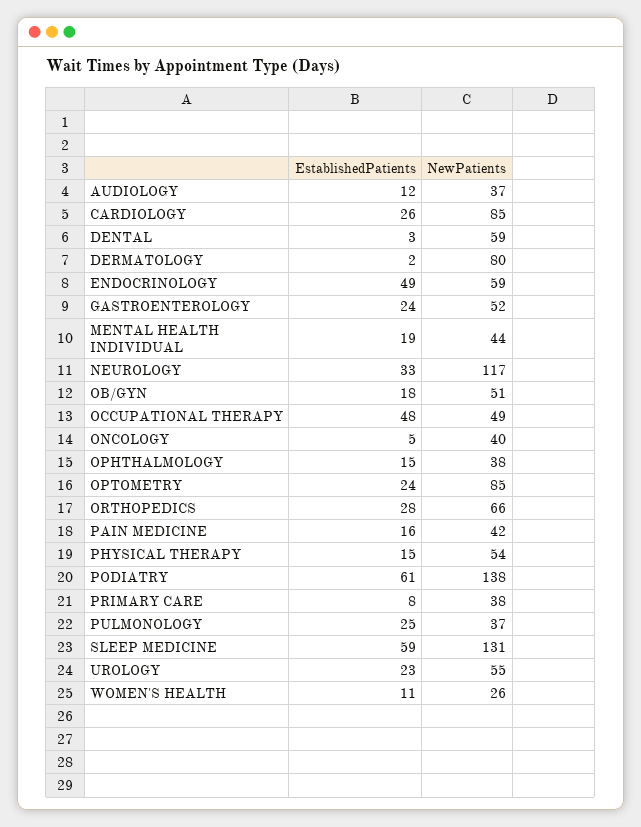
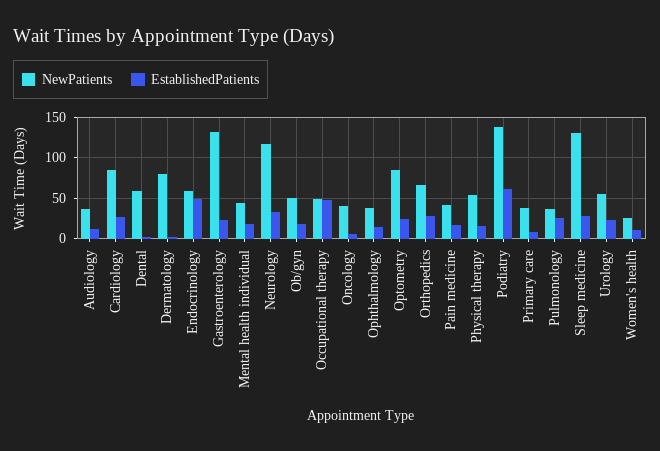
NewPatients, GASTROENTEROLOGY: 52 -> 130
EstablishedPatients, SLEEP MEDICINE: 59 -> 30

